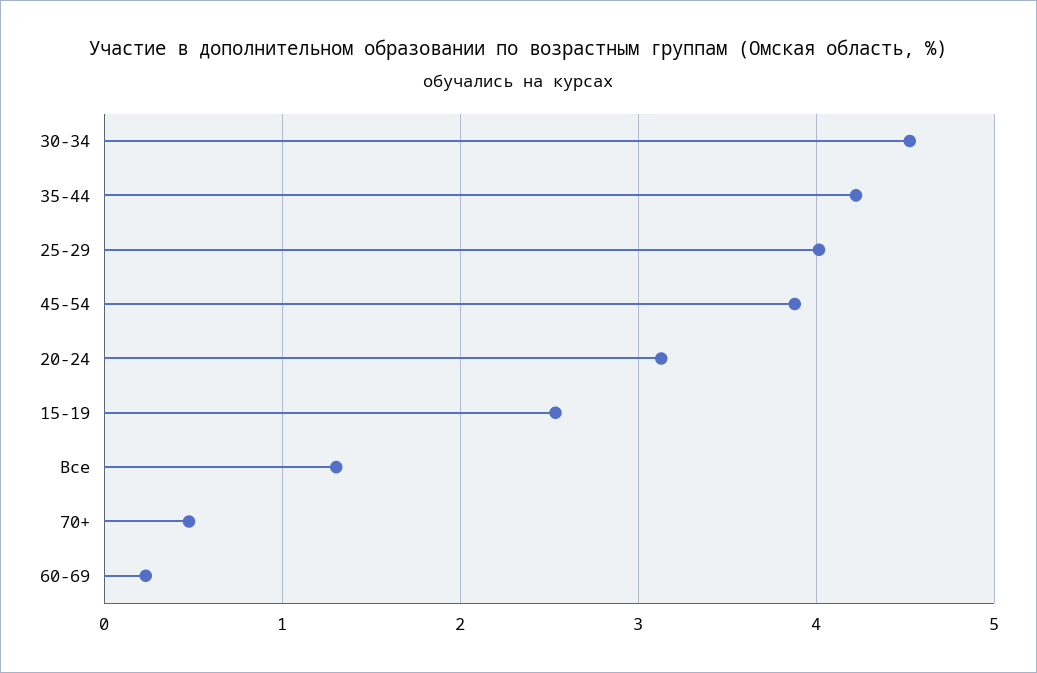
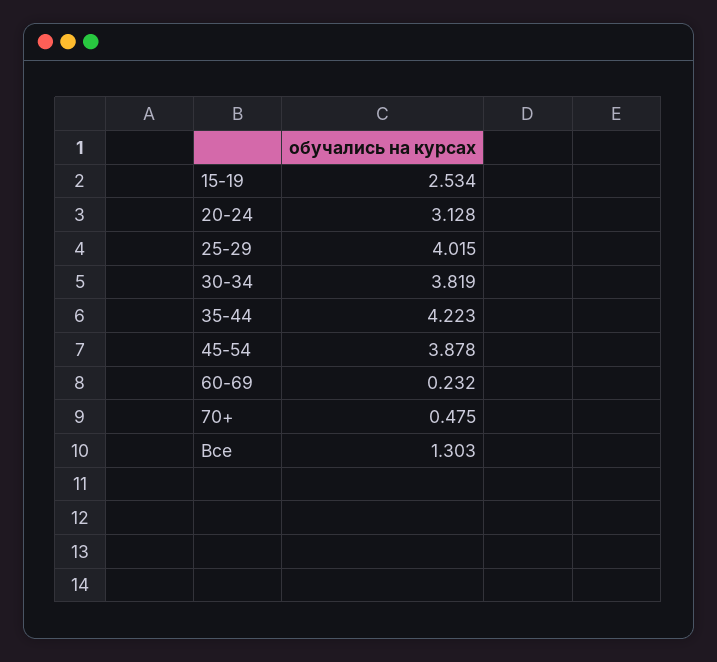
30-34: 4.5 -> 3.819

